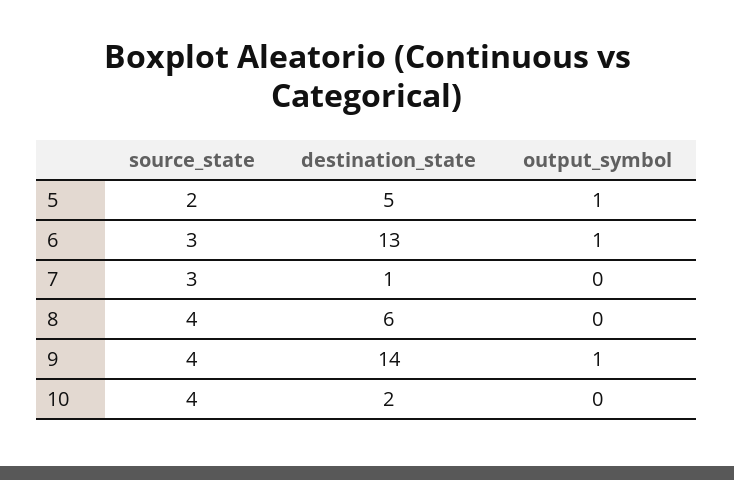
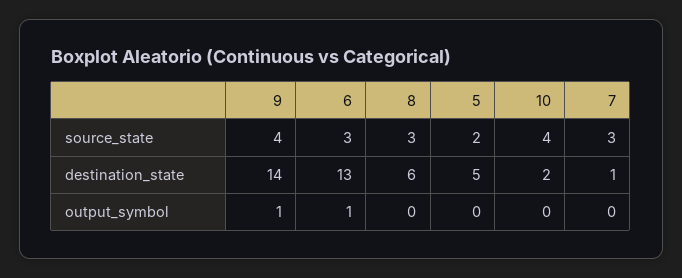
output_symbol, 5: 1 -> 0
source_state, 8: 4 -> 3

